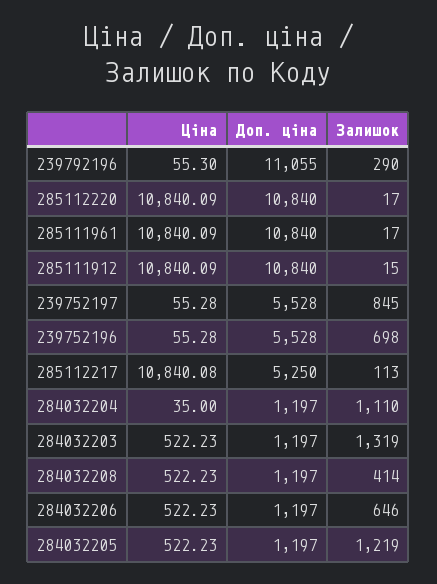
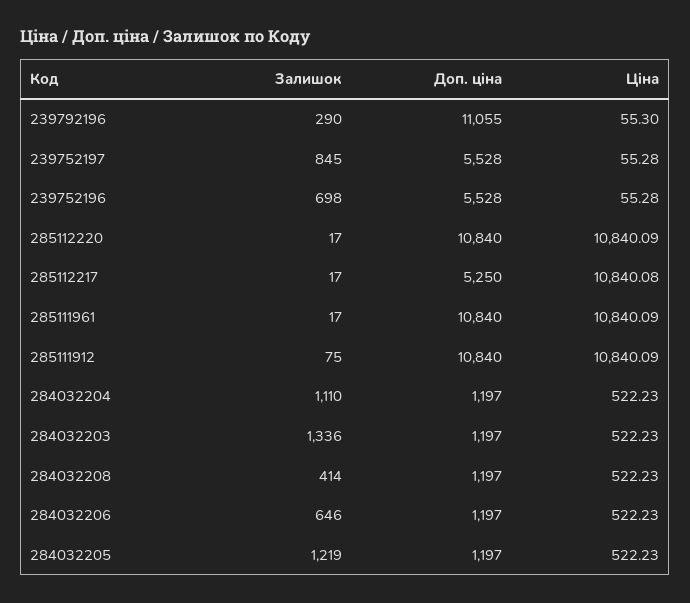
Залишок, 285111912: 15 -> 75
Залишок, 285112217: 113 -> 17
Ціна, 284032204: 35 -> 522.23
Залишок, 284032203: 1319 -> 1336

